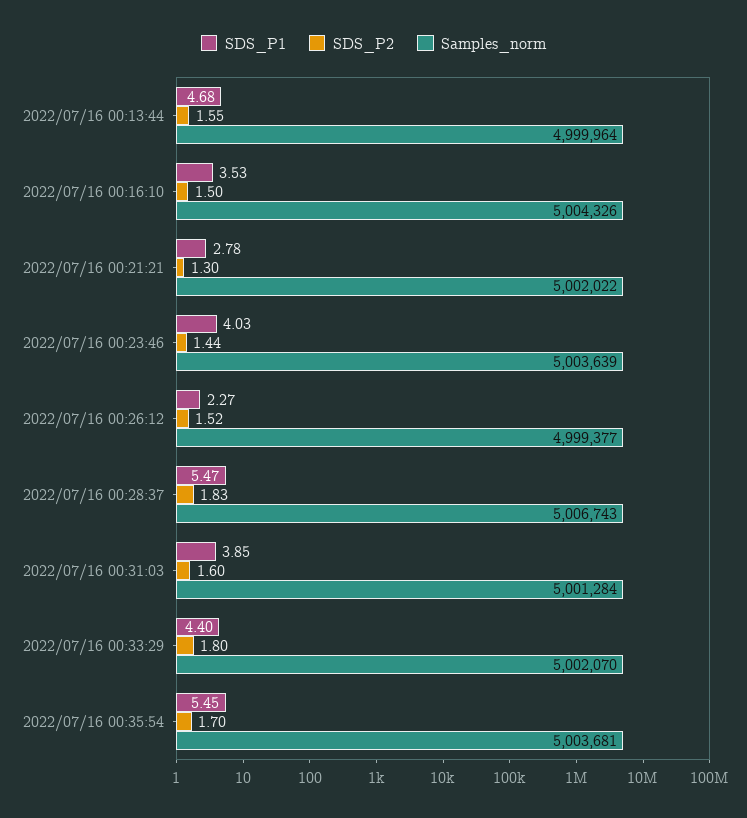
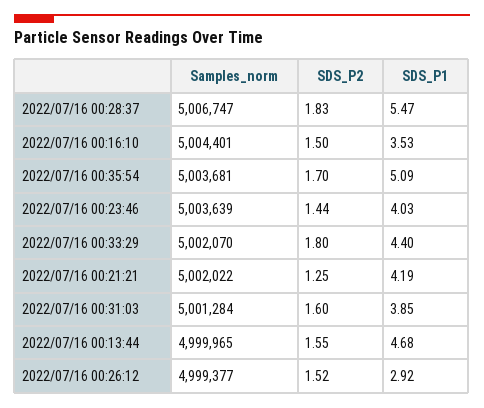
Samples_norm, 2022/07/16 00:13:44: 4999964 -> 4999965
Samples_norm, 2022/07/16 00:16:10: 5004326 -> 5004401
SDS_P1, 2022/07/16 00:21:21: 2.78 -> 4.19
SDS_P2, 2022/07/16 00:21:21: 1.3 -> 1.25
SDS_P1, 2022/07/16 00:26:12: 2.27 -> 2.92
Samples_norm, 2022/07/16 00:28:37: 5006743 -> 5006747
SDS_P1, 2022/07/16 00:35:54: 5.45 -> 5.09

